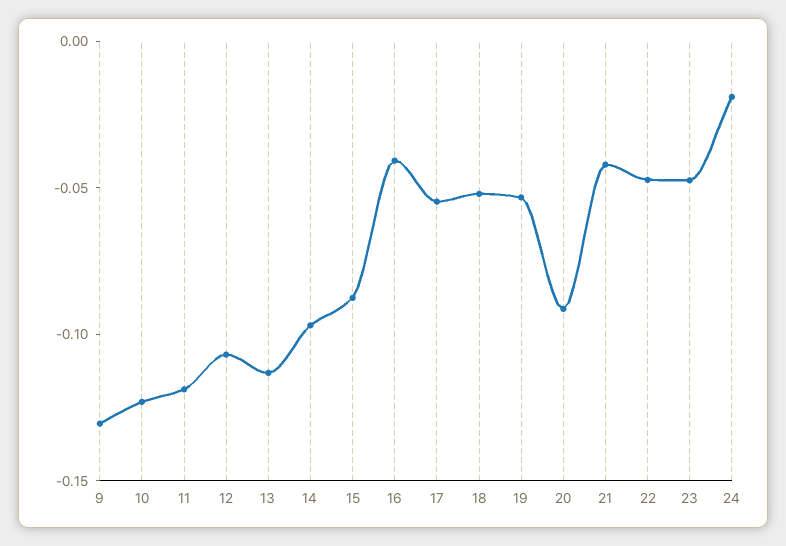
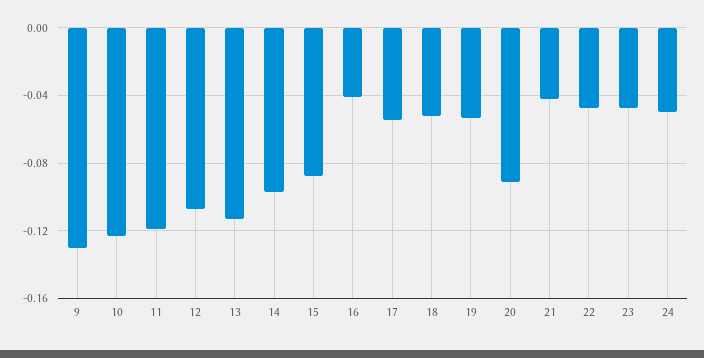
24: -0.02 -> -0.05

